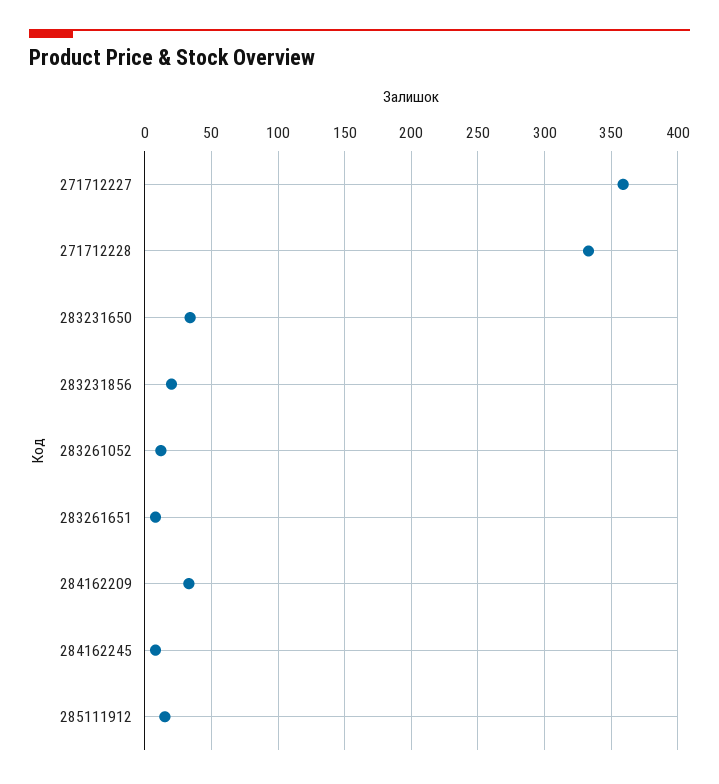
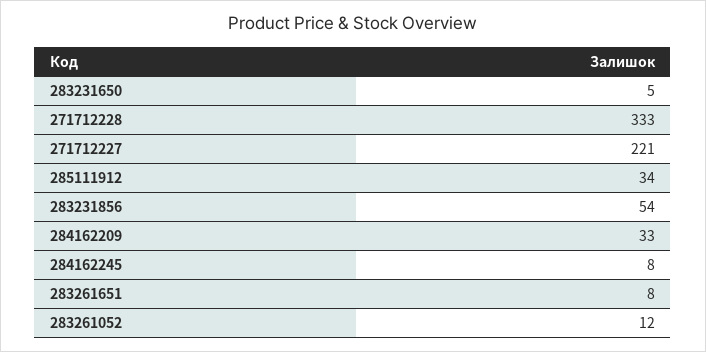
271712227: 360 -> 221
283231650: 35 -> 5
283231856: 20 -> 54
285111912: 15 -> 34

